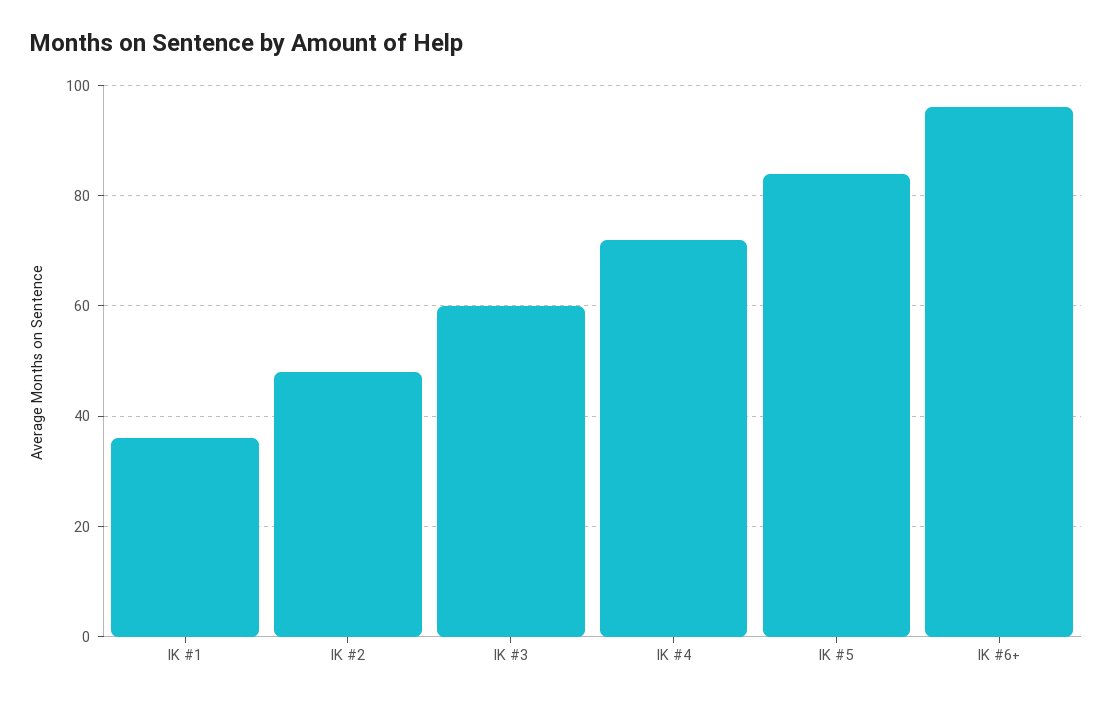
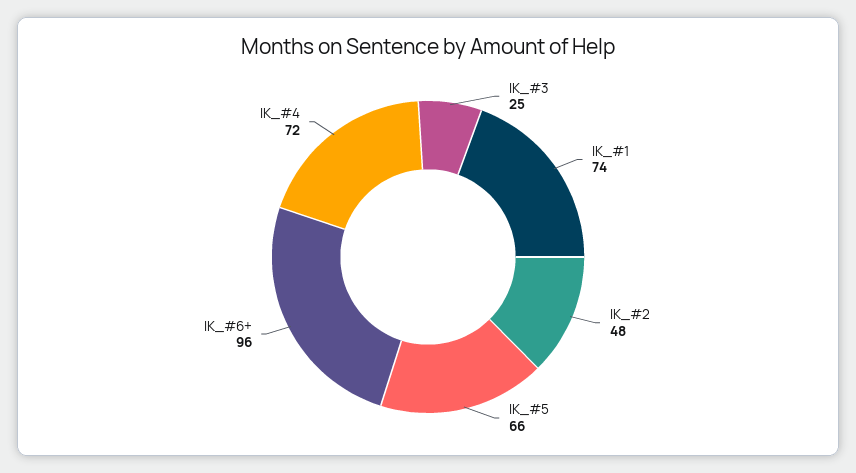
IK #1: 35 -> 74
IK #3: 60 -> 25
IK #5: 85 -> 66

